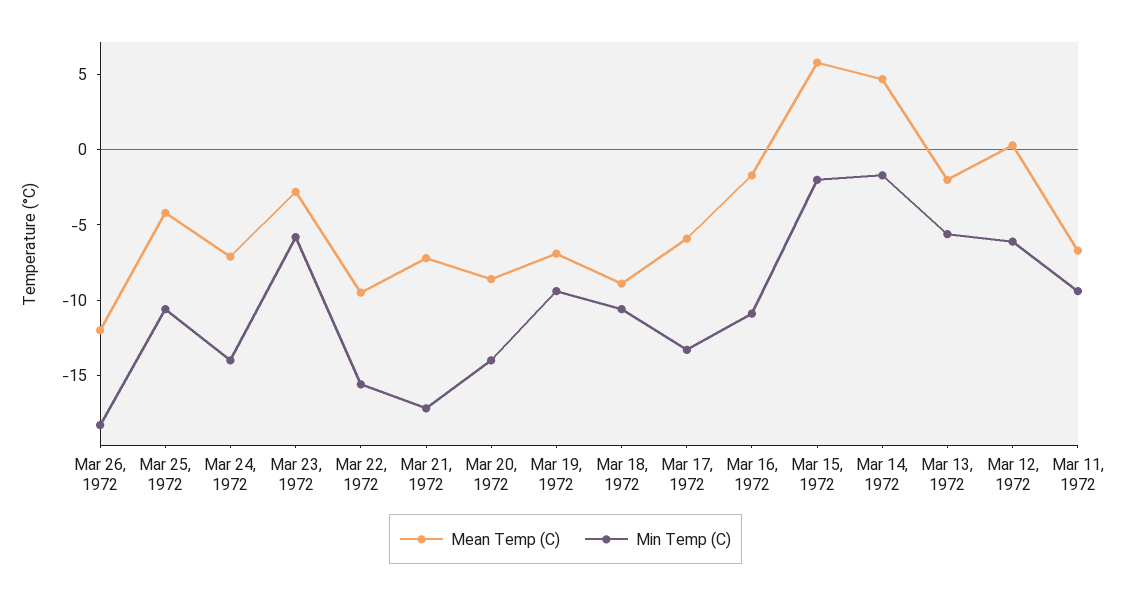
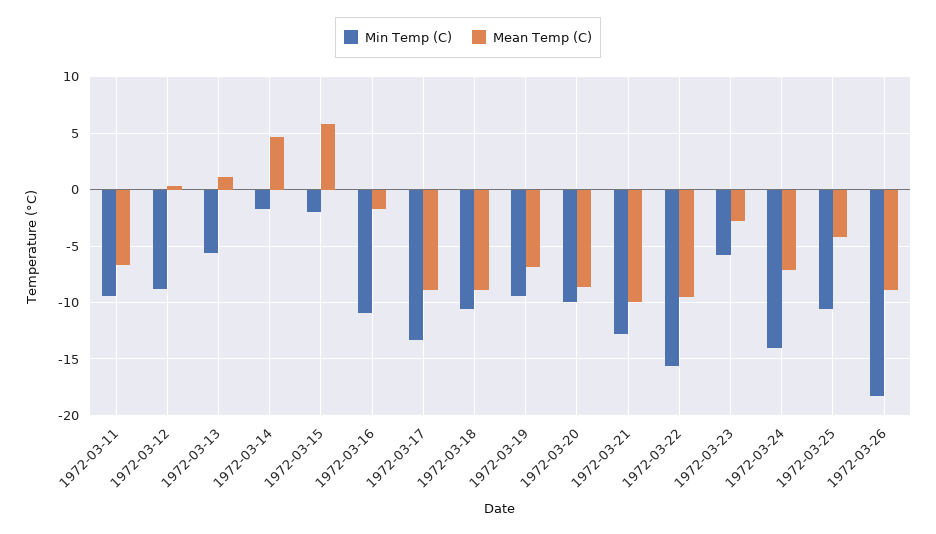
Mean Temp (C), Mar 26, 1972: -12 -> -9
Mean Temp (C), Mar 21, 1972: -7 -> -10
Min Temp (C), Mar 21, 1972: -17 -> -13
Min Temp (C), Mar 20, 1972: -14 -> -10
Mean Temp (C), Mar 17, 1972: -6 -> -9
Mean Temp (C), Mar 13, 1972: -2 -> 1
Min Temp (C), Mar 12, 1972: -6 -> -9

